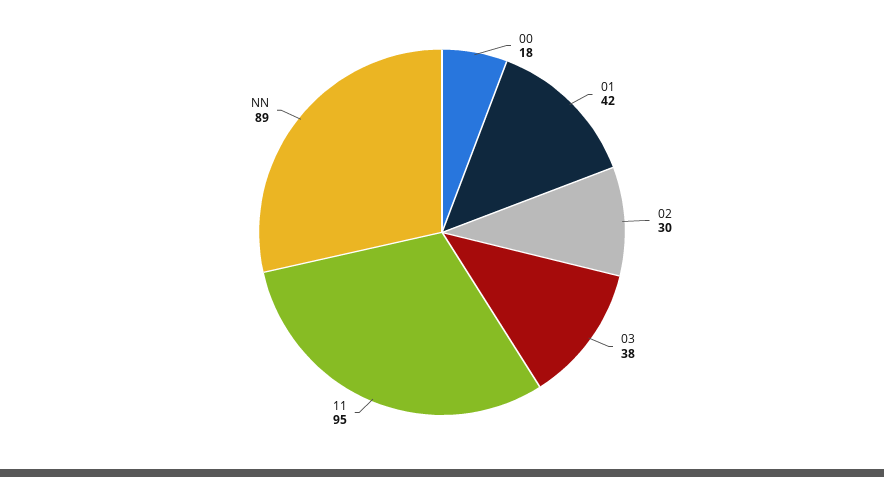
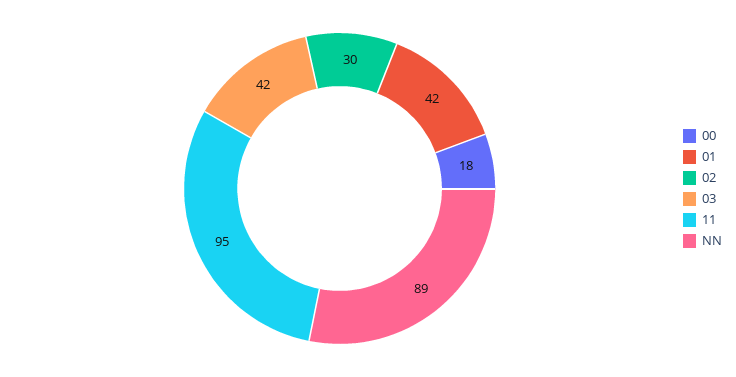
03: 38 -> 42

